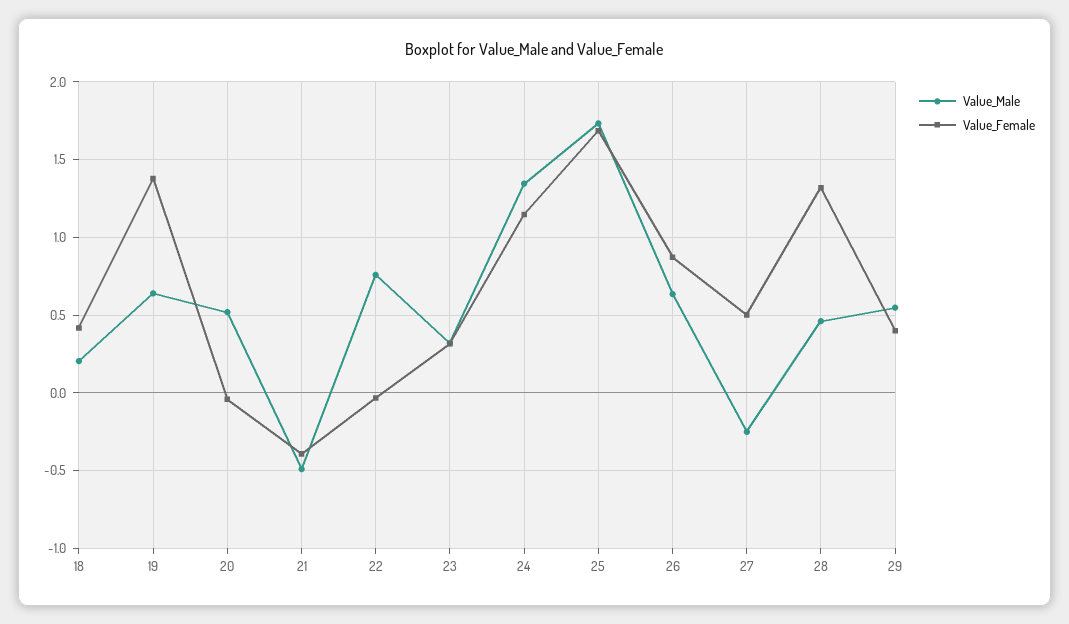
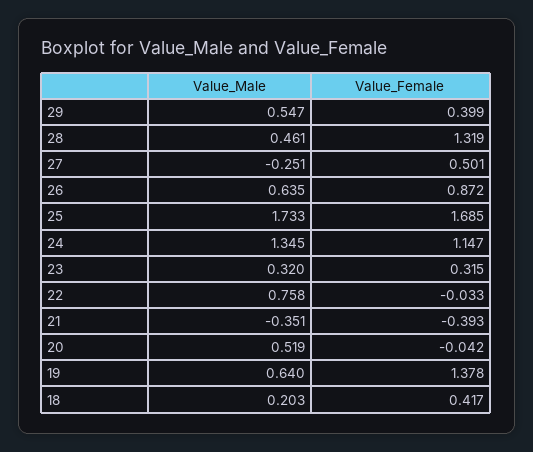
Value_Male, 21: -0.5 -> -0.351

